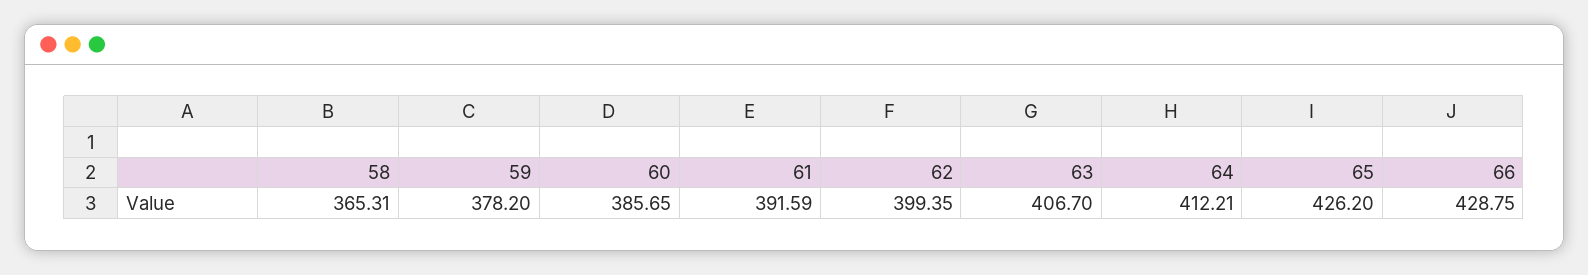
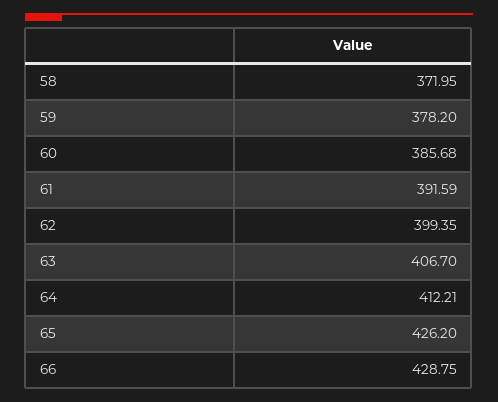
58: 365.31 -> 371.95
60: 385.65 -> 385.68

